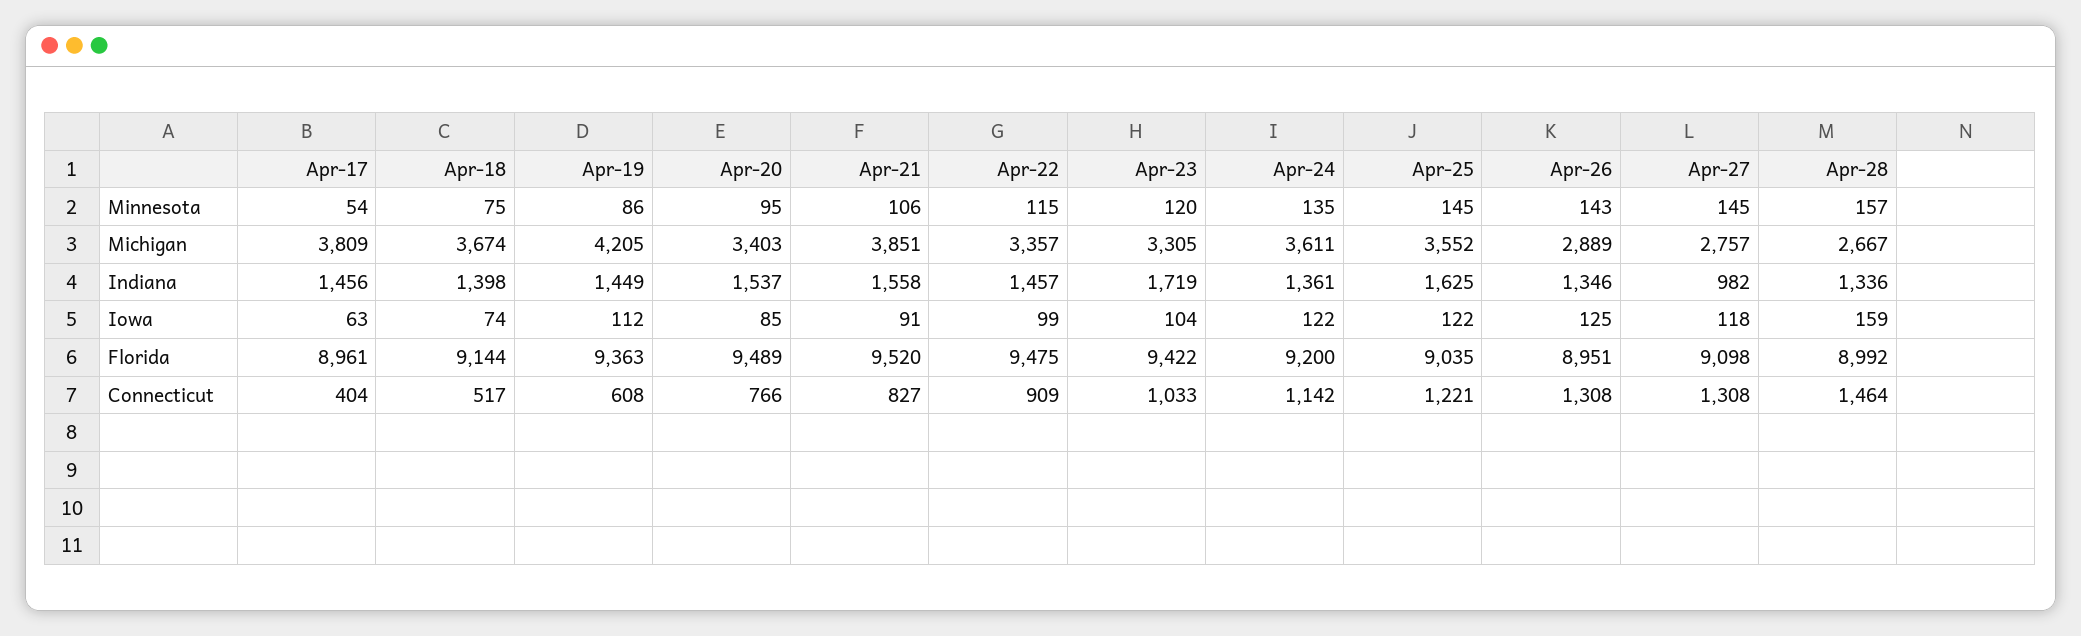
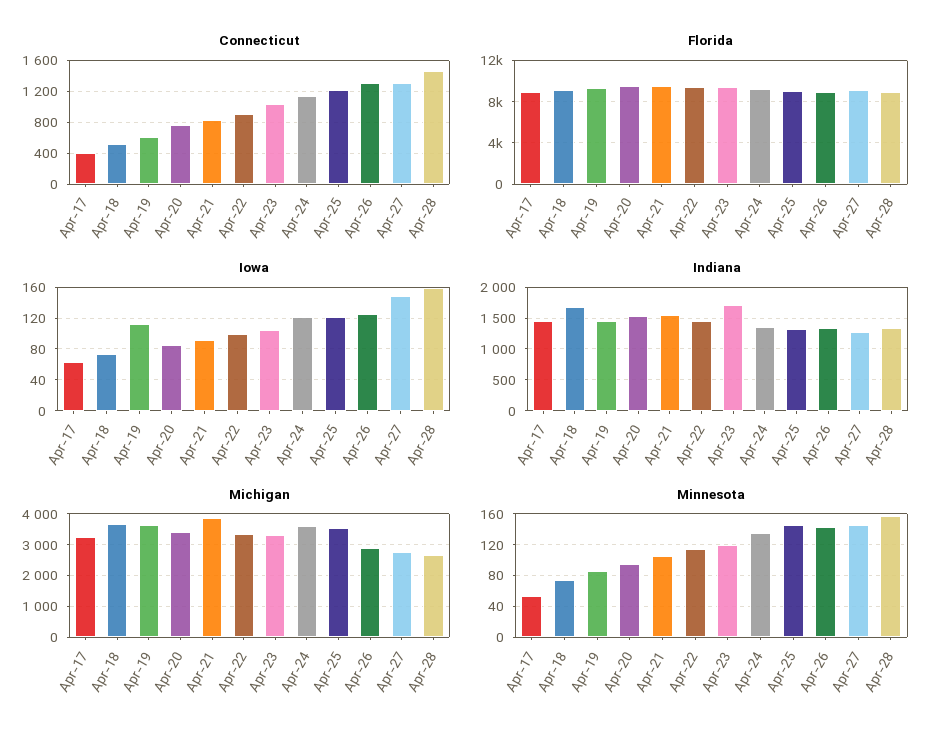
Michigan, Apr-17: 3809 -> 3200
Michigan, Apr-19: 4205 -> 3600
Indiana, Apr-18: 1398 -> 1700
Indiana, Apr-25: 1625 -> 1300
Indiana, Apr-27: 982 -> 1300
Iowa, Apr-27: 118 -> 150

